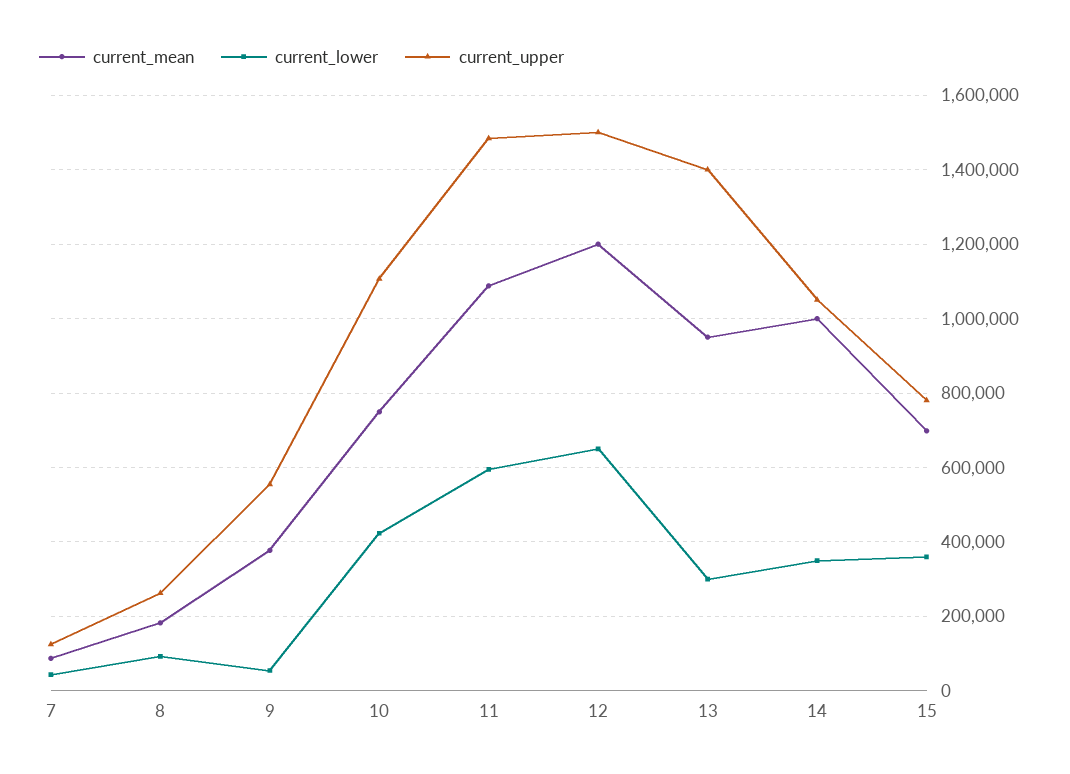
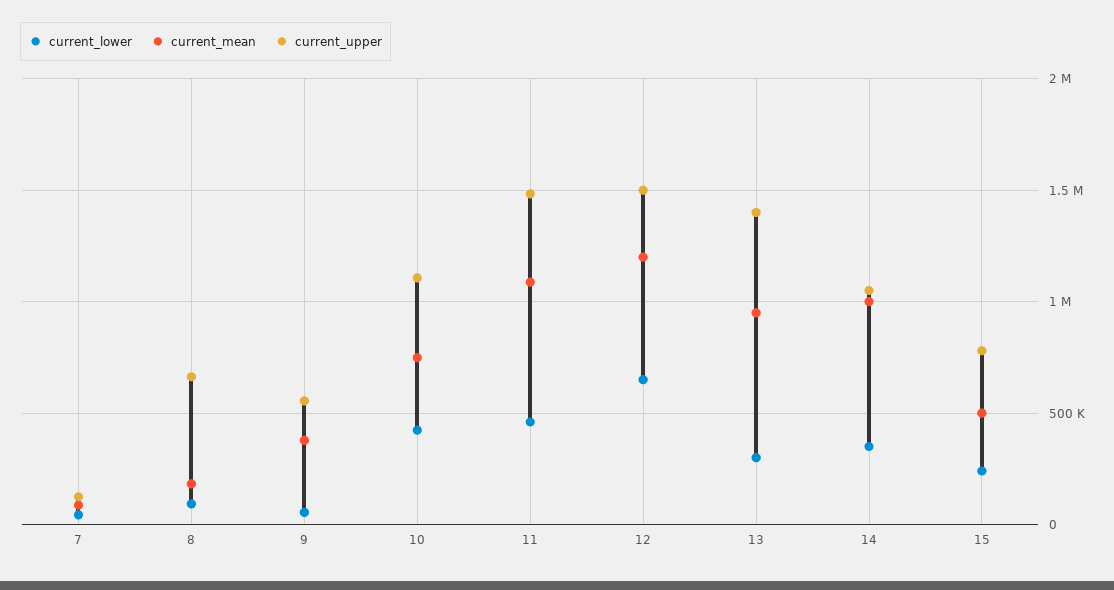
current_upper, 8: 260000 -> 650000
current_lower, 11: 600000 -> 450000
current_mean, 15: 700000 -> 500000
current_lower, 15: 360000 -> 250000

